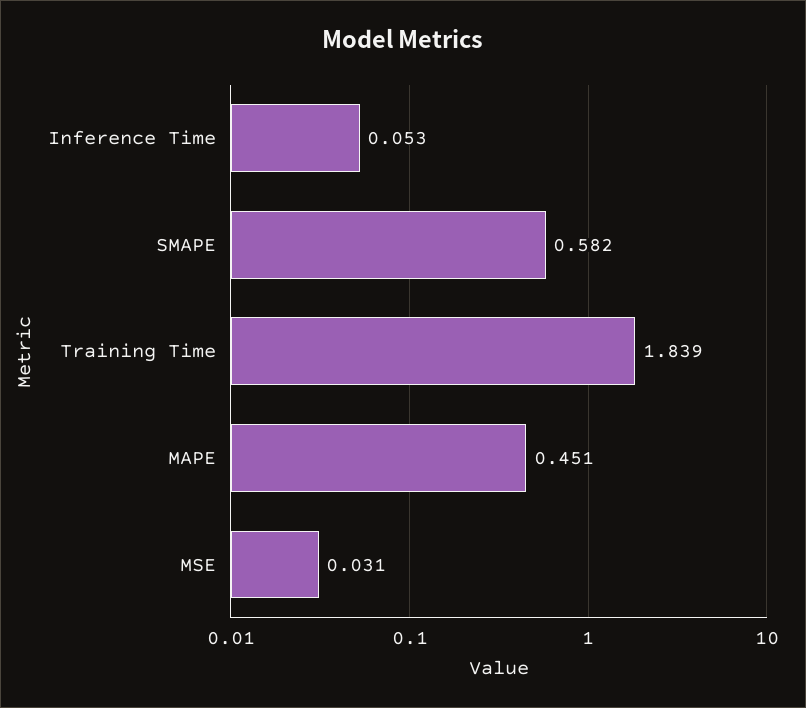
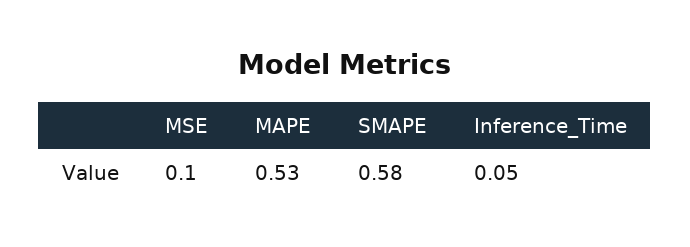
Training Time: 1.839 -> none
MAPE: 0.451 -> 0.53
MSE: 0.031 -> 0.1

